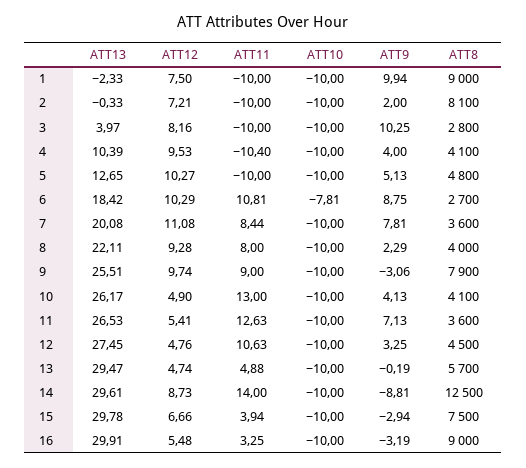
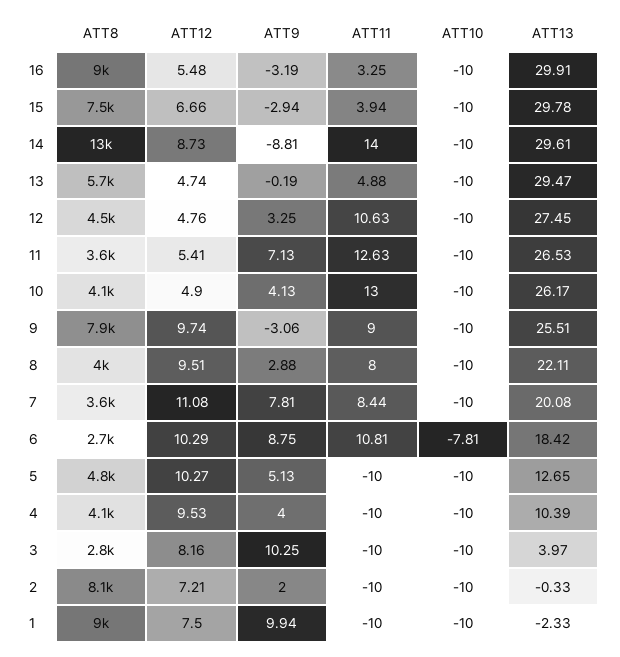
ATT11, 4: -10.4 -> -10
ATT12, 8: 9.28 -> 9.51
ATT9, 8: 2.29 -> 2.88

